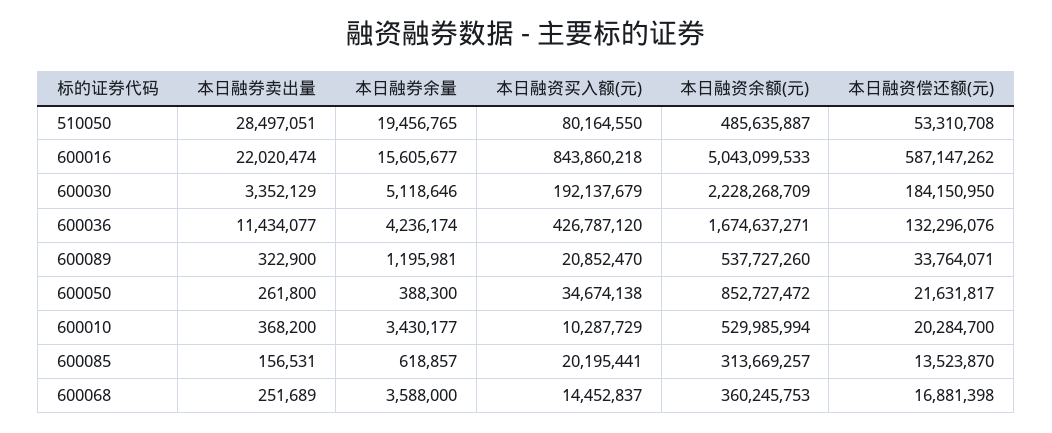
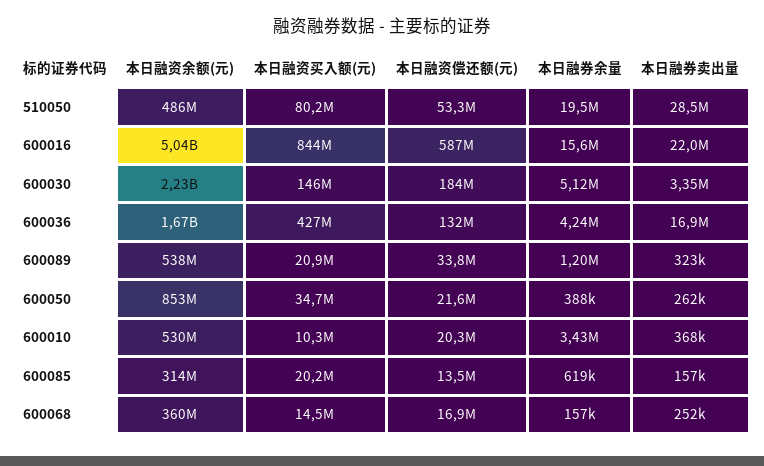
本日融资买入额(元), 600030: 192137679 -> 146000000
本日融券卖出量, 600036: 11434077 -> 16900000
本日融券余量, 600068: 3588000 -> 157000

